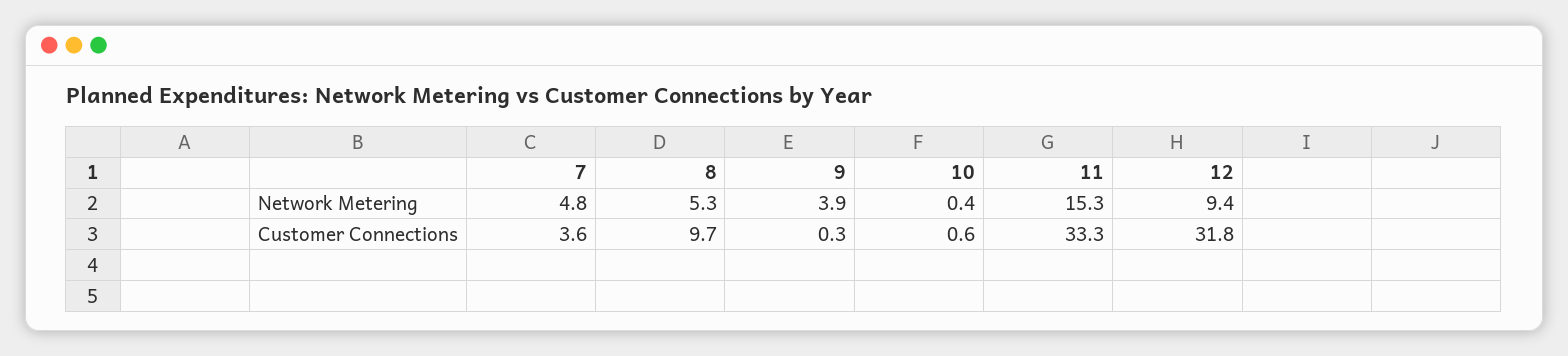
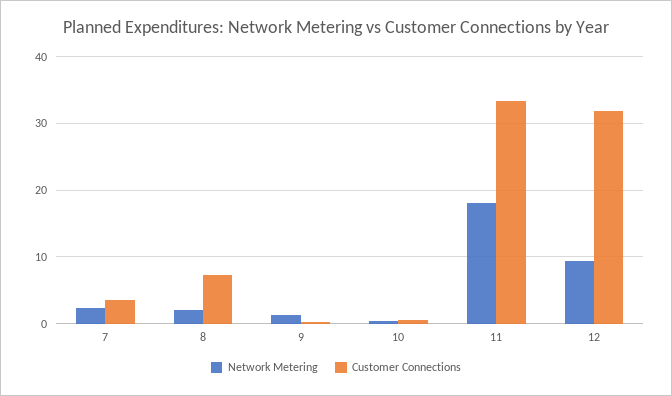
Network Metering, 7: 4.8 -> 2
Network Metering, 8: 5.3 -> 2
Network Metering, 9: 3.9 -> 1
Network Metering, 11: 15.3 -> 18
Customer Connections, 8: 9.7 -> 7

